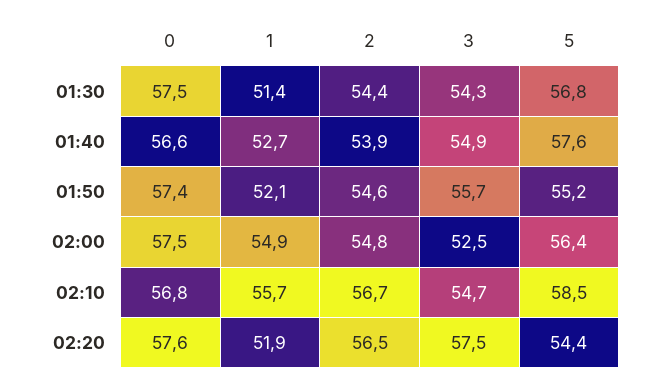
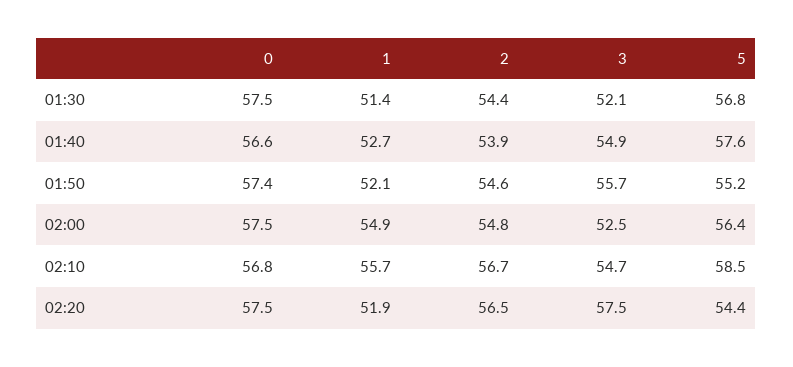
3, 01:30: 54.3 -> 52.1
0, 02:20: 57.6 -> 57.5

